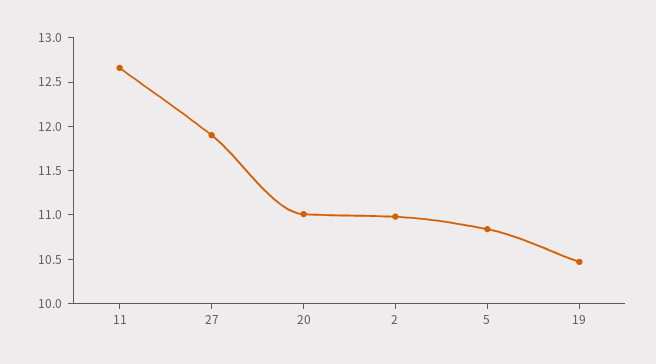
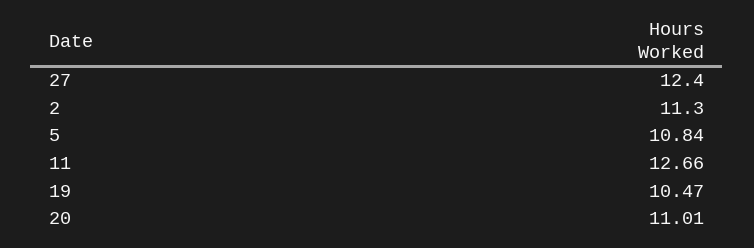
27: 11.9 -> 12.4
2: 11 -> 11.3

